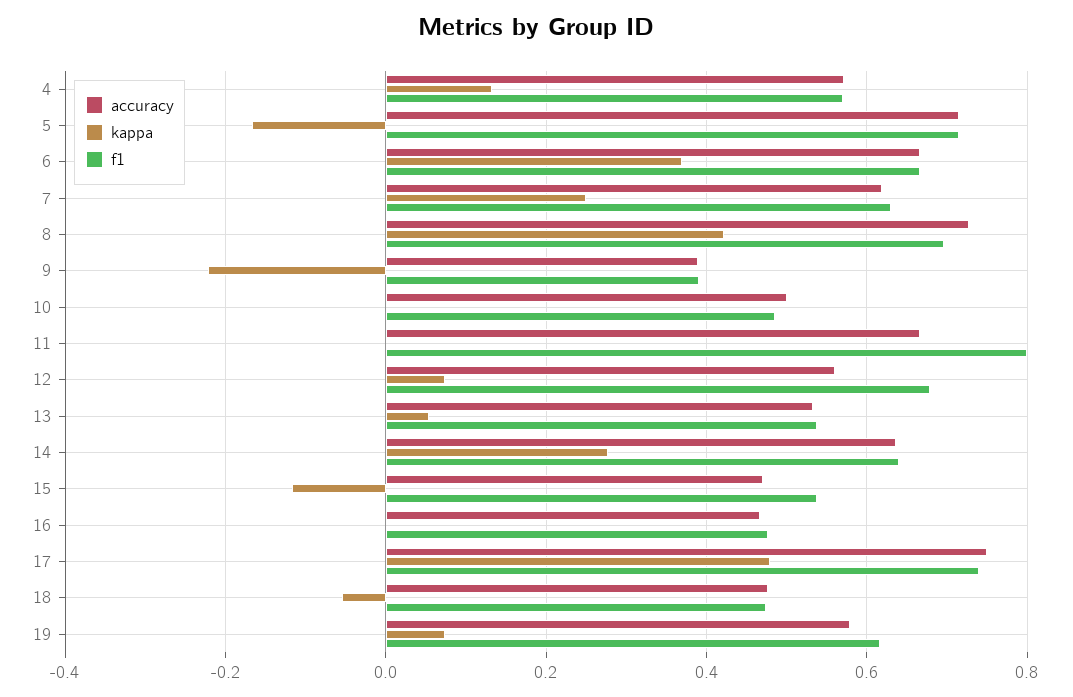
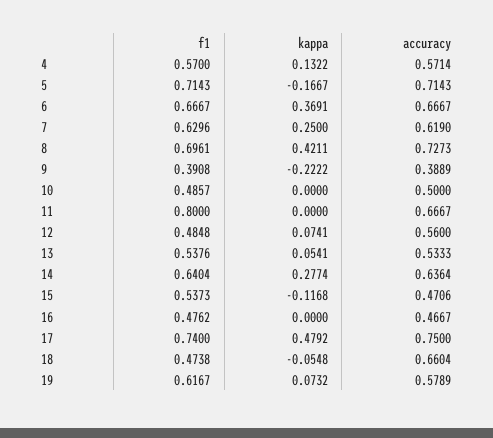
f1, 12: 0.68 -> 0.4848
accuracy, 18: 0.48 -> 0.6604

